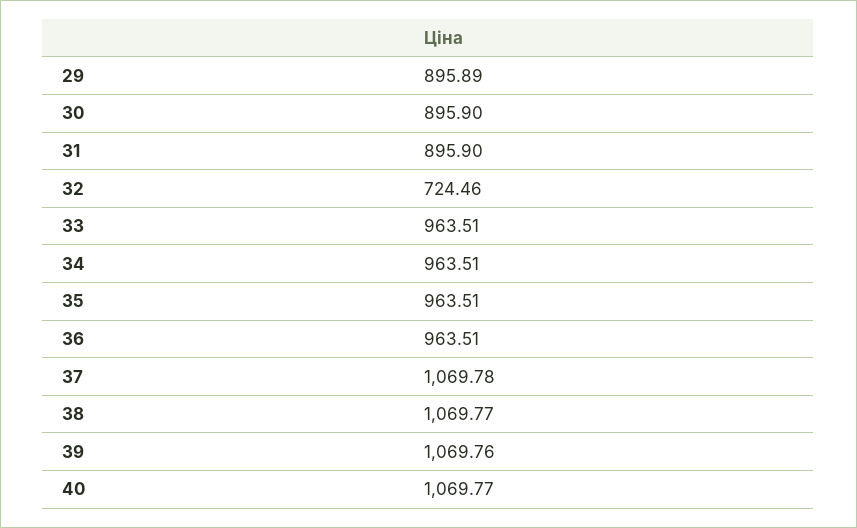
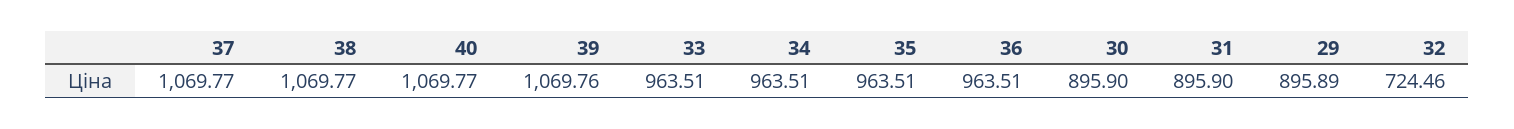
37: 1069.78 -> 1069.77

